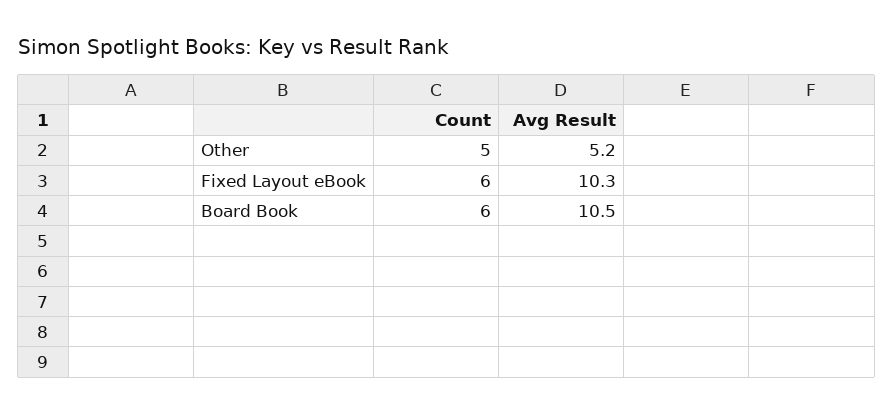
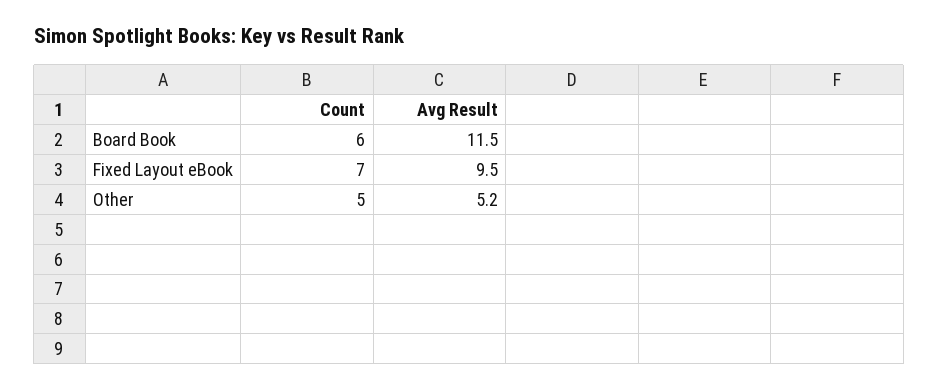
Count, Fixed Layout eBook: 6 -> 7
Avg Result, Fixed Layout eBook: 10.3 -> 9.5
Avg Result, Board Book: 10.5 -> 11.5

